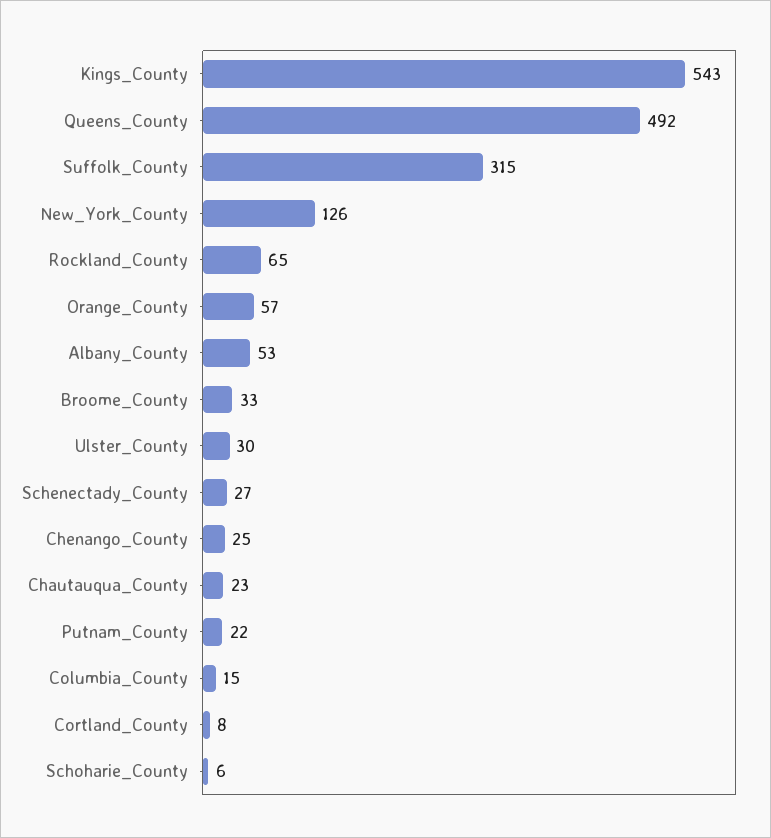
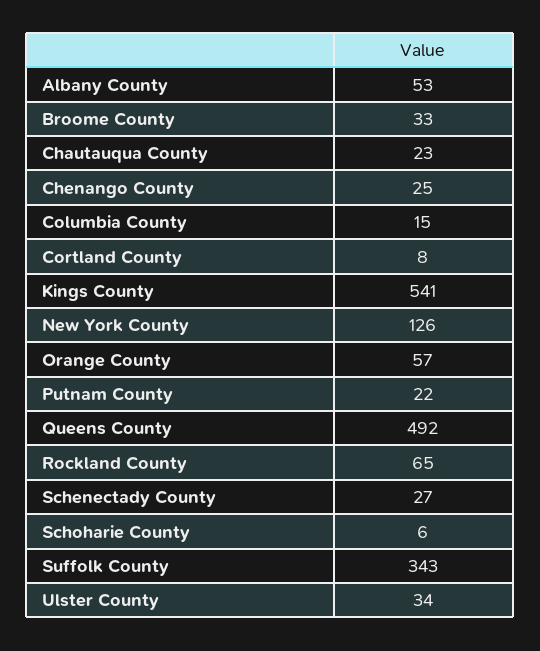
Kings_County: 543 -> 541
Suffolk_County: 315 -> 343
Ulster_County: 30 -> 34

